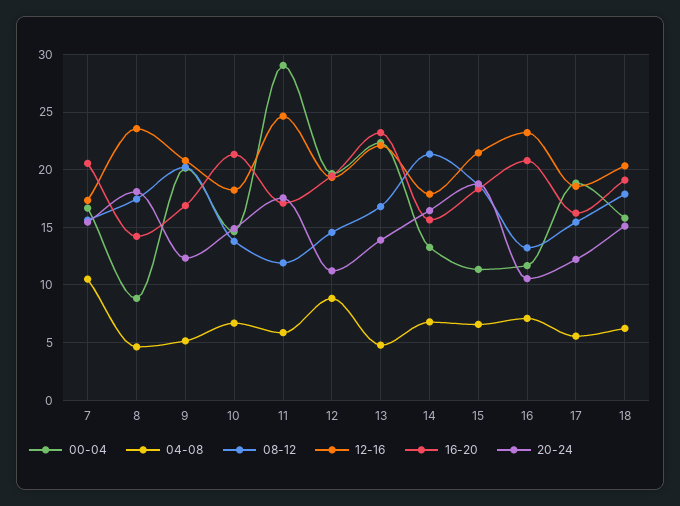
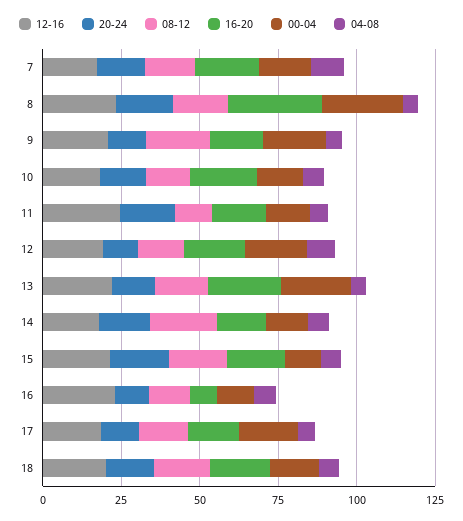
00-04, 8: 9 -> 25
16-20, 8: 14 -> 30
00-04, 11: 29 -> 15
16-20, 16: 21 -> 10

